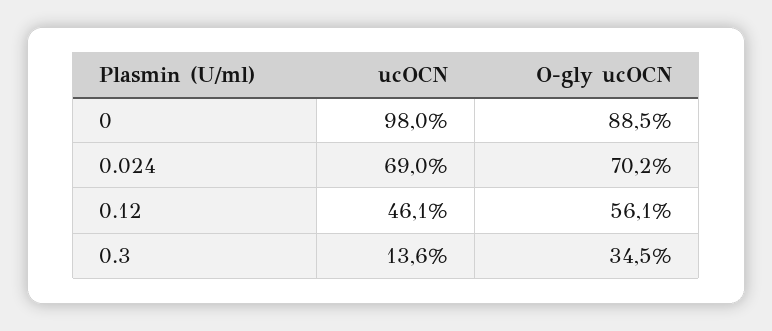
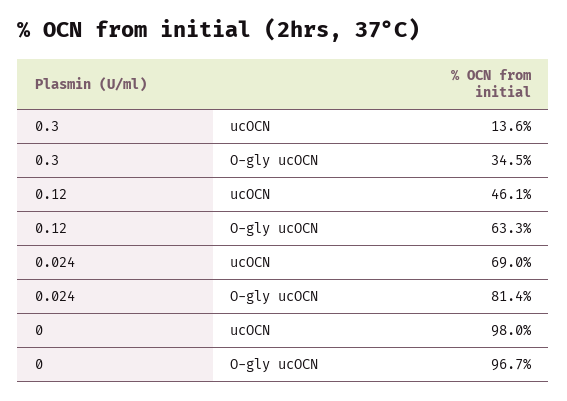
O-gly ucOCN, 0: 88.5 -> 96.7
O-gly ucOCN, 0.024: 70.2 -> 81.4
O-gly ucOCN, 0.12: 56.1 -> 63.3

